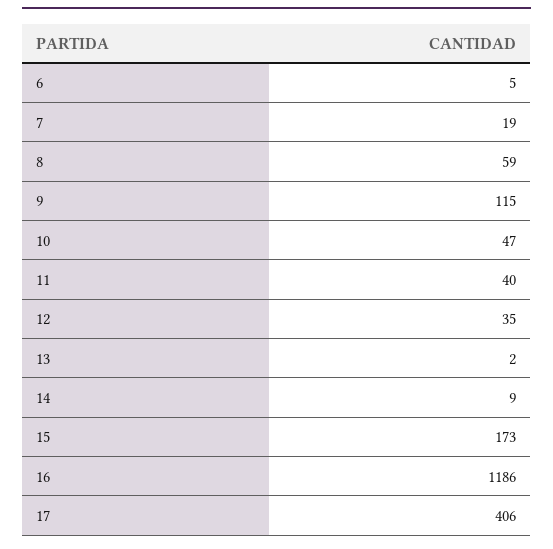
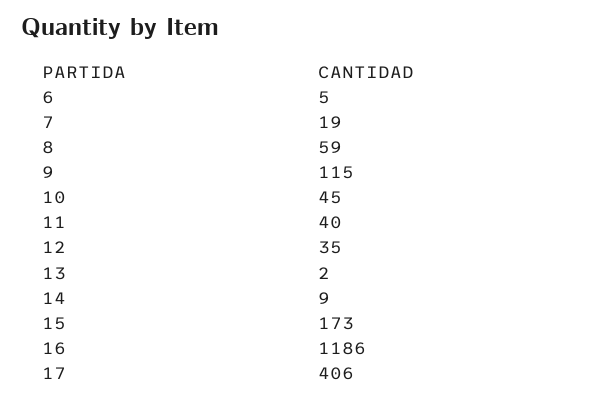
10: 47 -> 45

